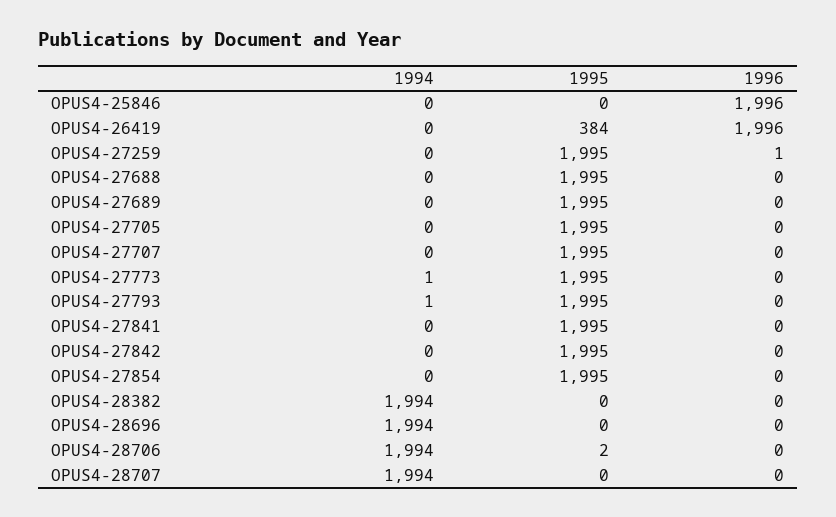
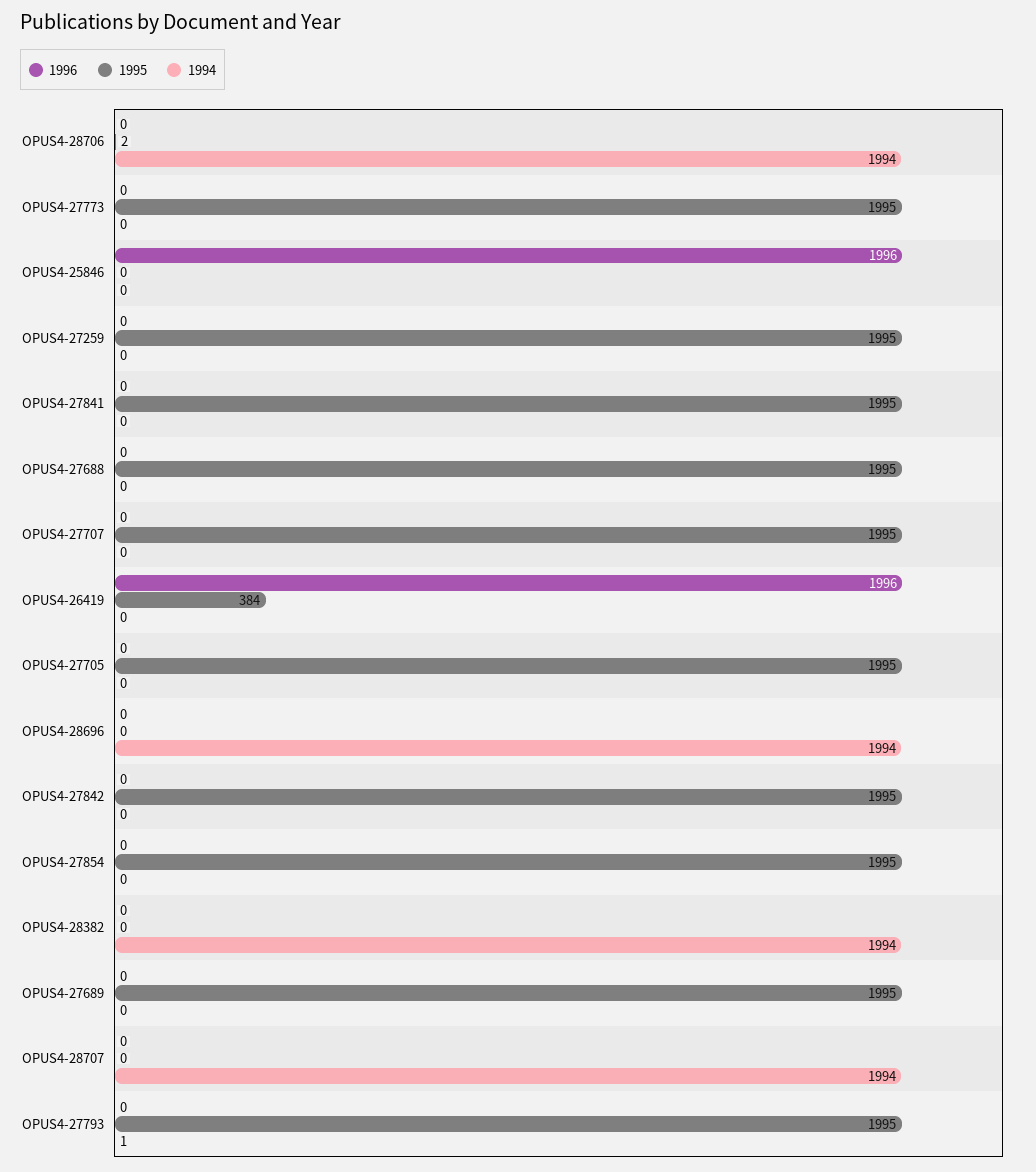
1996, OPUS4-27259: 1 -> 0
1994, OPUS4-27773: 1 -> 0

